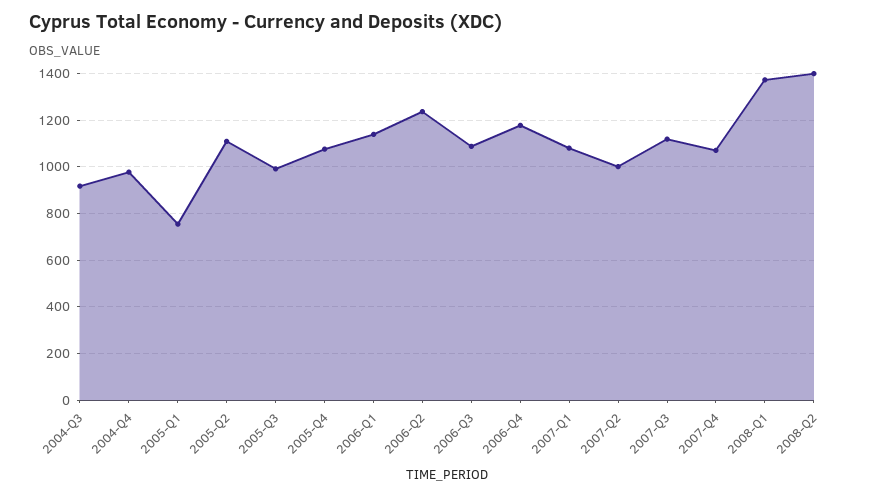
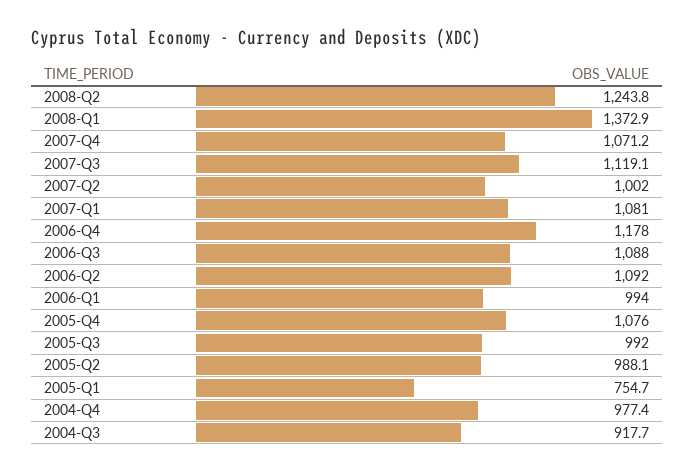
2005-Q2: 1100 -> 988.1
2006-Q1: 1150 -> 994
2006-Q2: 1250 -> 1092
2008-Q2: 1400 -> 1243.8

